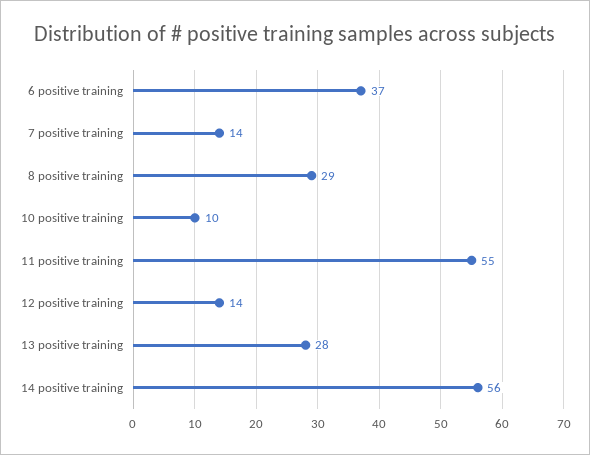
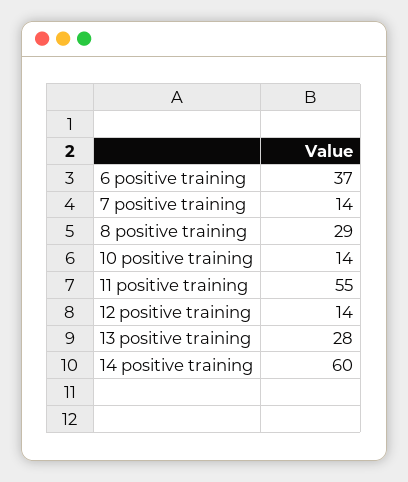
10 positive training: 10 -> 14
14 positive training: 56 -> 60

